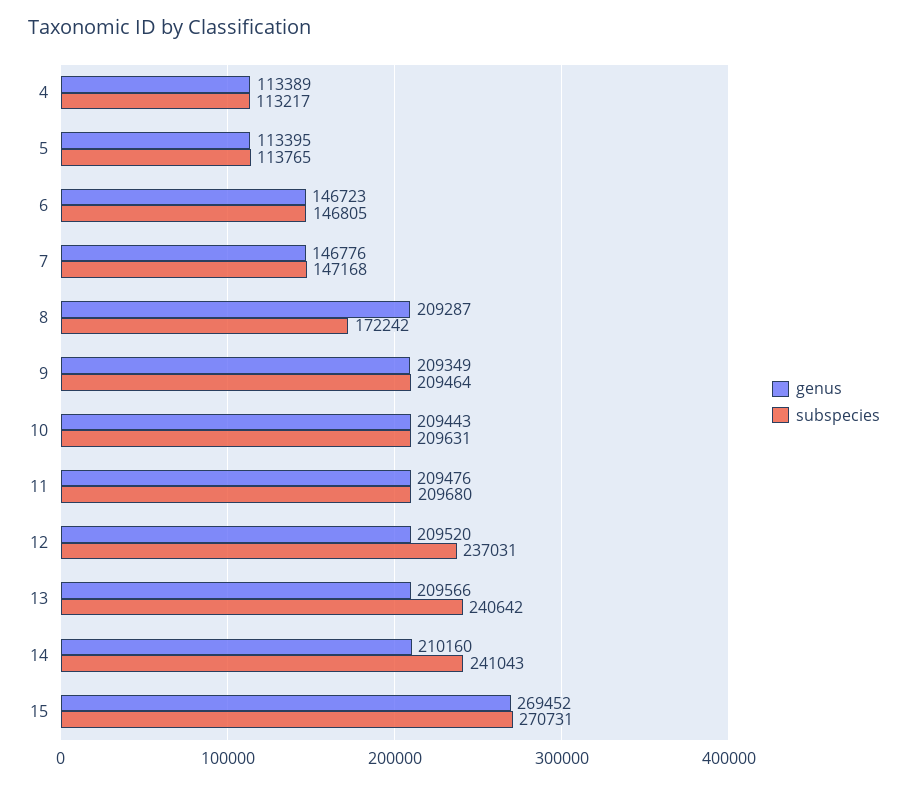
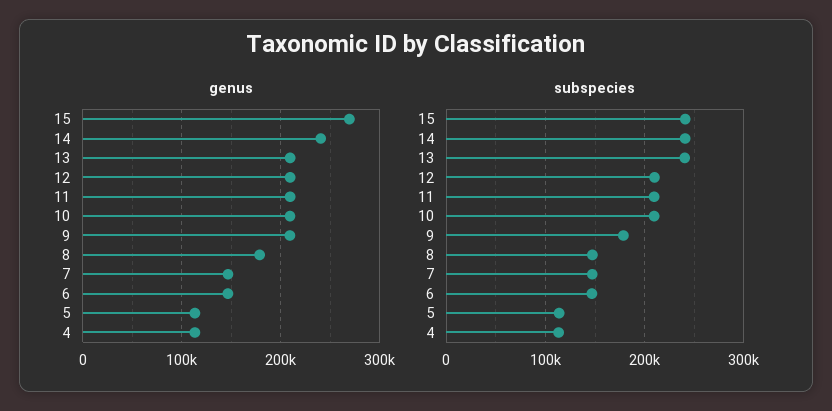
genus, 8: 209287 -> 180000
subspecies, 8: 172242 -> 150000
subspecies, 9: 209464 -> 180000
subspecies, 12: 237031 -> 210000
genus, 14: 210160 -> 240000
subspecies, 15: 270731 -> 240000

